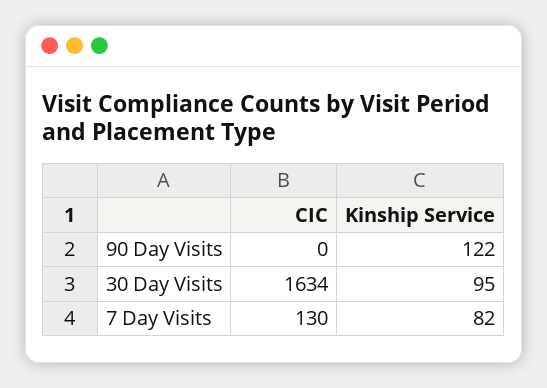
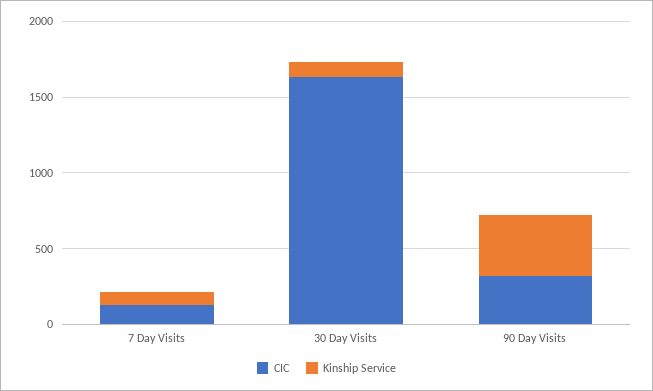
CIC, 90 Day Visits: 0 -> 300
Kinship Service, 90 Day Visits: 122 -> 400

